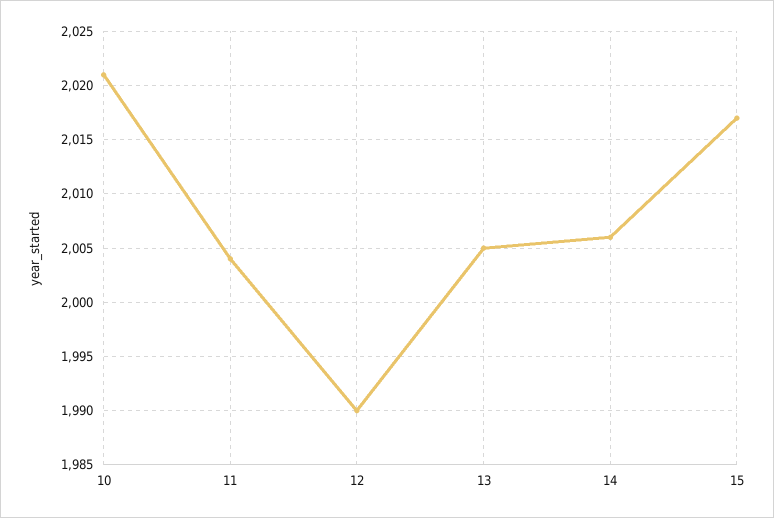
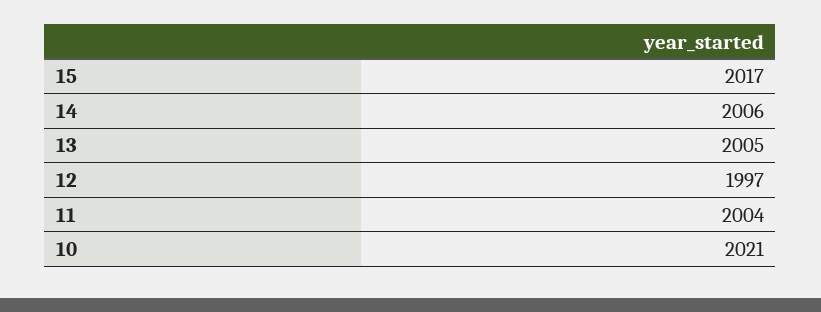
12: 1990 -> 1997

